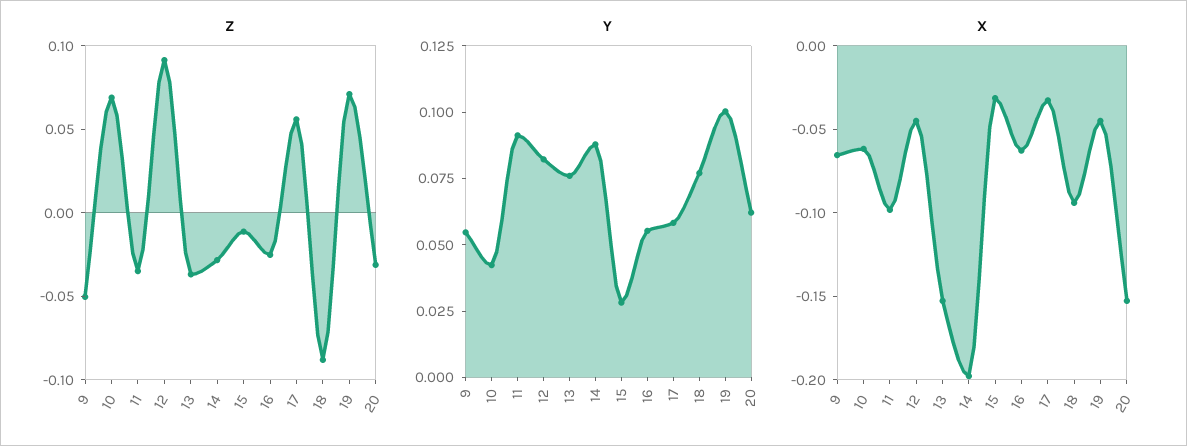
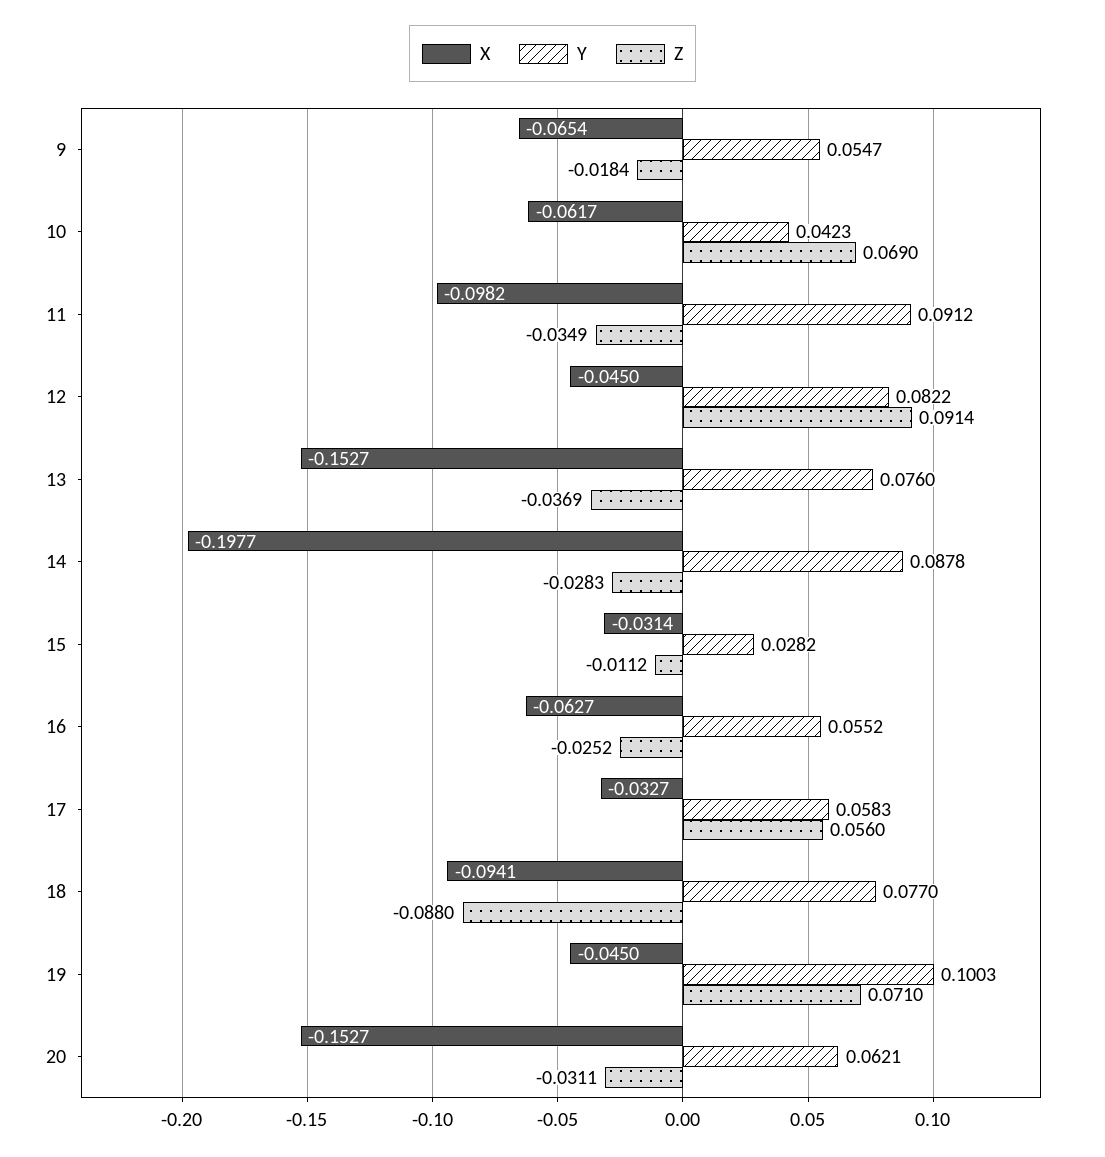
Z, 9: -0.05 -> -0.0184

